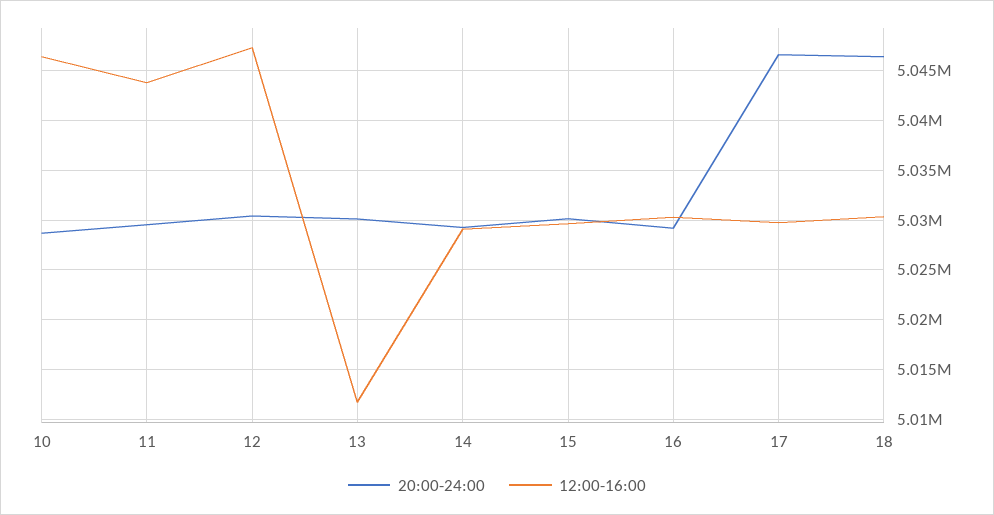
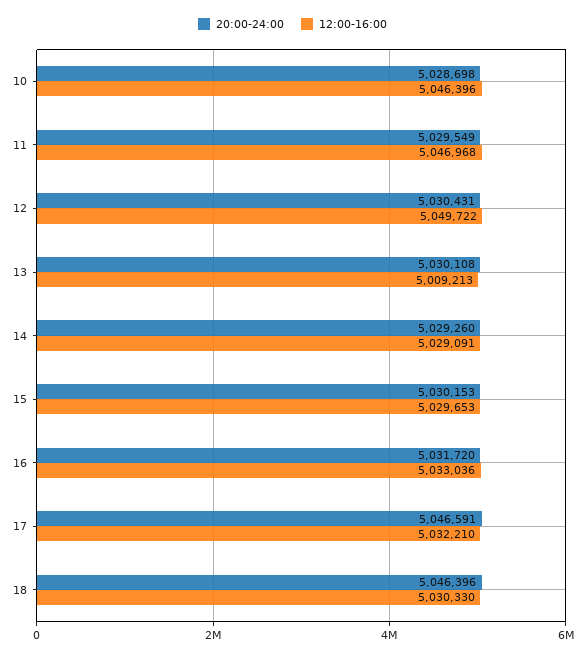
12:00-16:00, 11: 5044000 -> 5046968
12:00-16:00, 12: 5047000 -> 5049722
12:00-16:00, 13: 5012000 -> 5009213
20:00-24:00, 16: 5029000 -> 5031720
12:00-16:00, 16: 5030000 -> 5033036
12:00-16:00, 17: 5030000 -> 5032210

